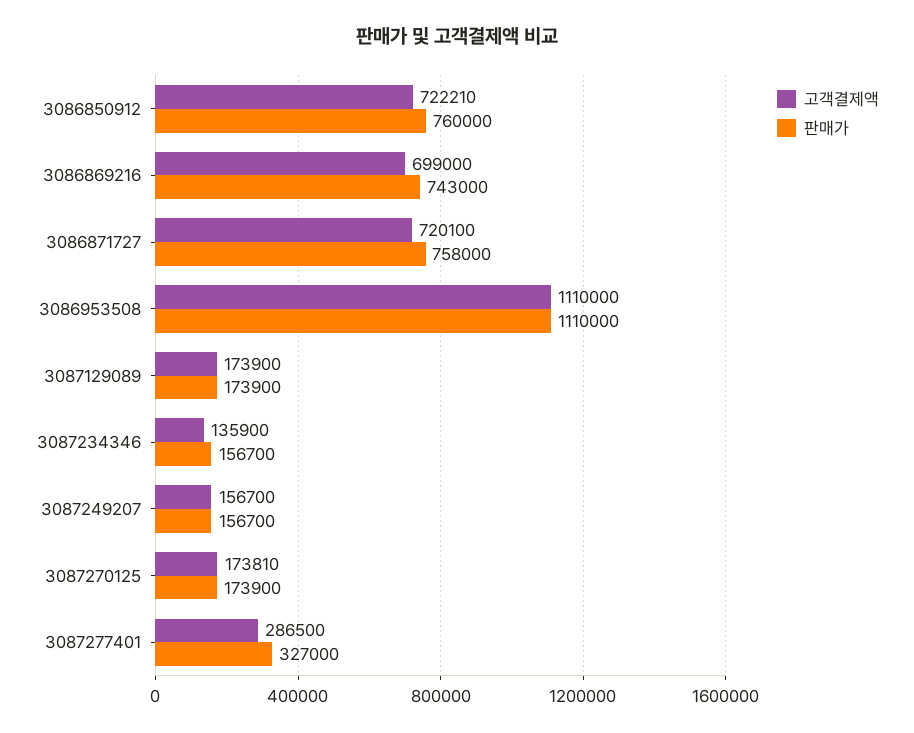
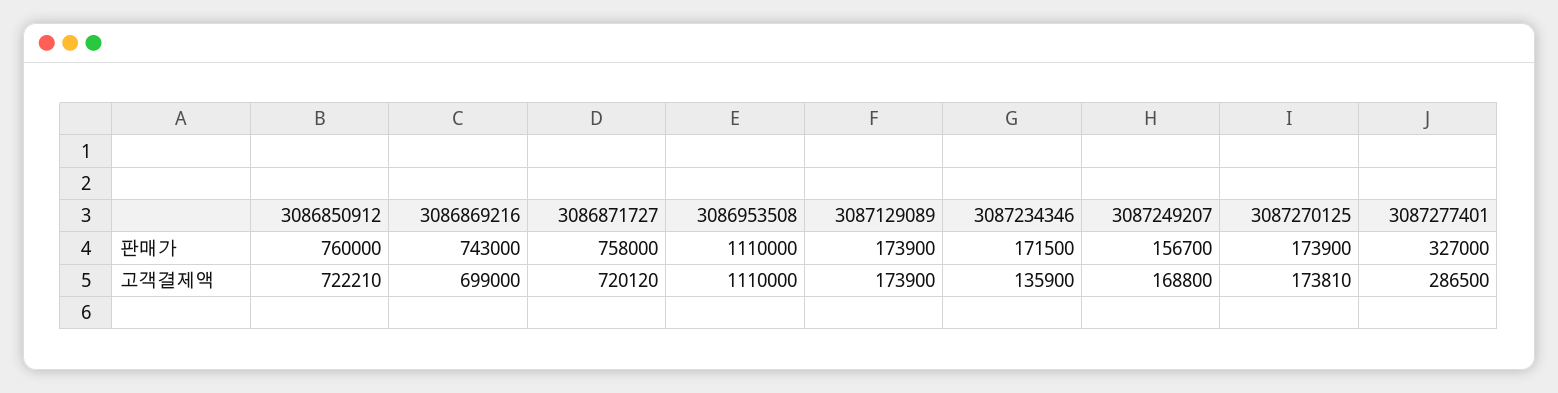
고객결제액, 3086871727: 720100 -> 720120
판매가, 3087234346: 156700 -> 171500
고객결제액, 3087249207: 156700 -> 168800

